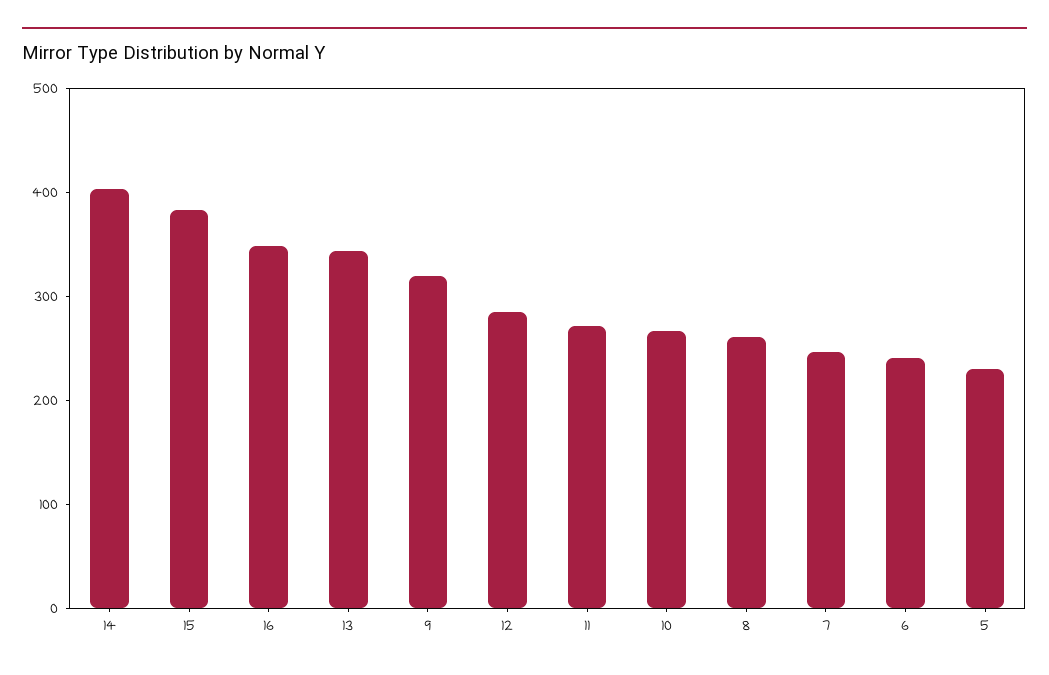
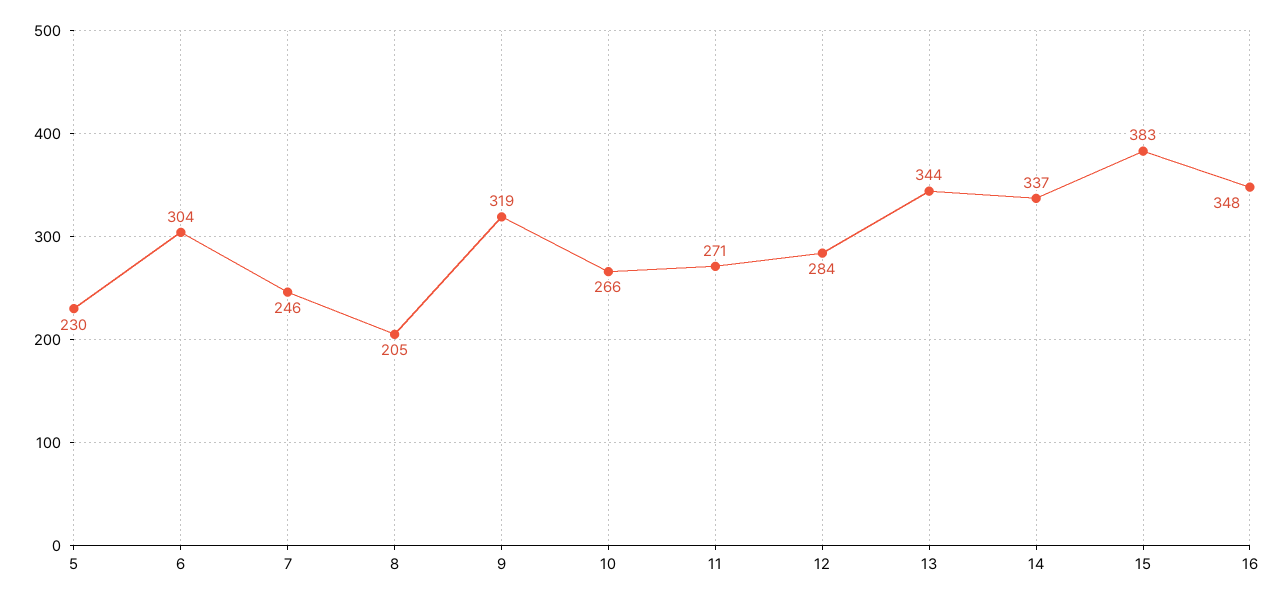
14: 400 -> 337
8: 260 -> 205
6: 240 -> 304

